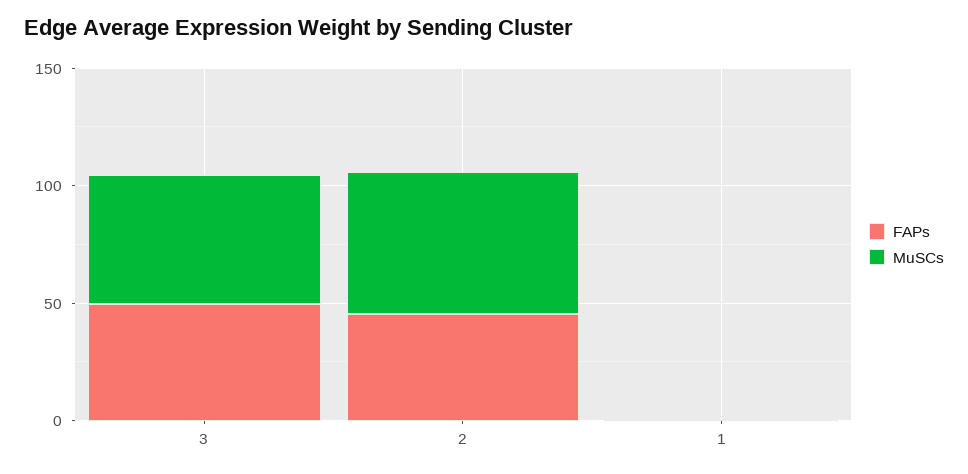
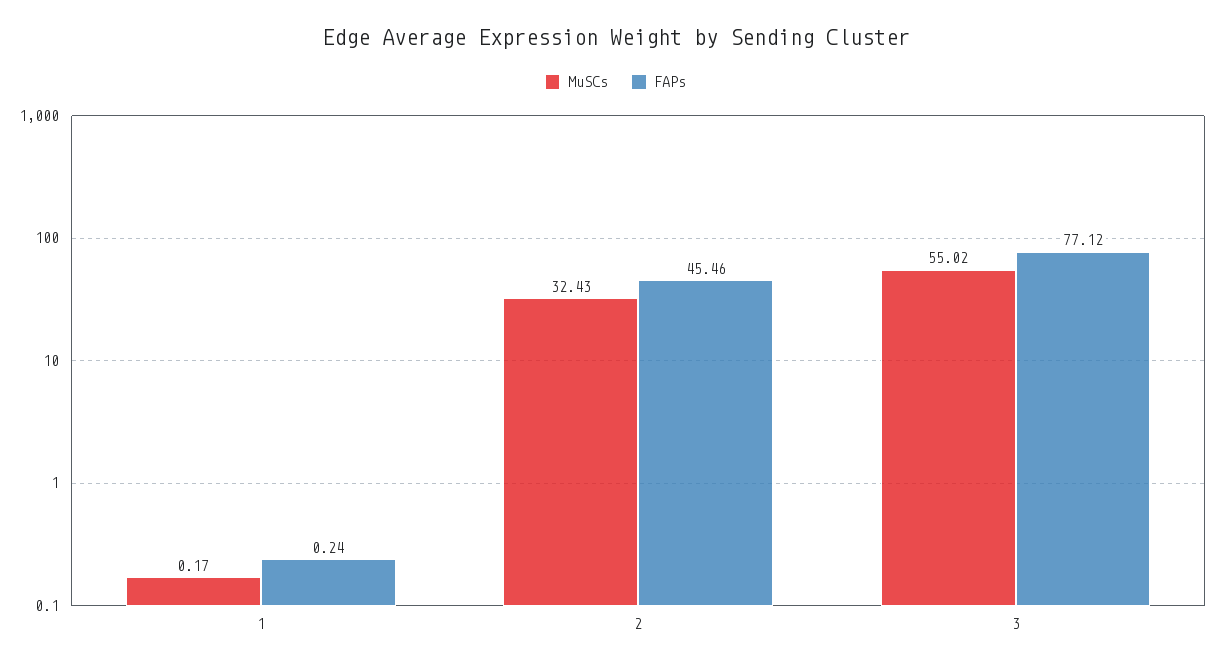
FAPs, 3: 50 -> 77.12
MuSCs, 2: 60 -> 32.43

